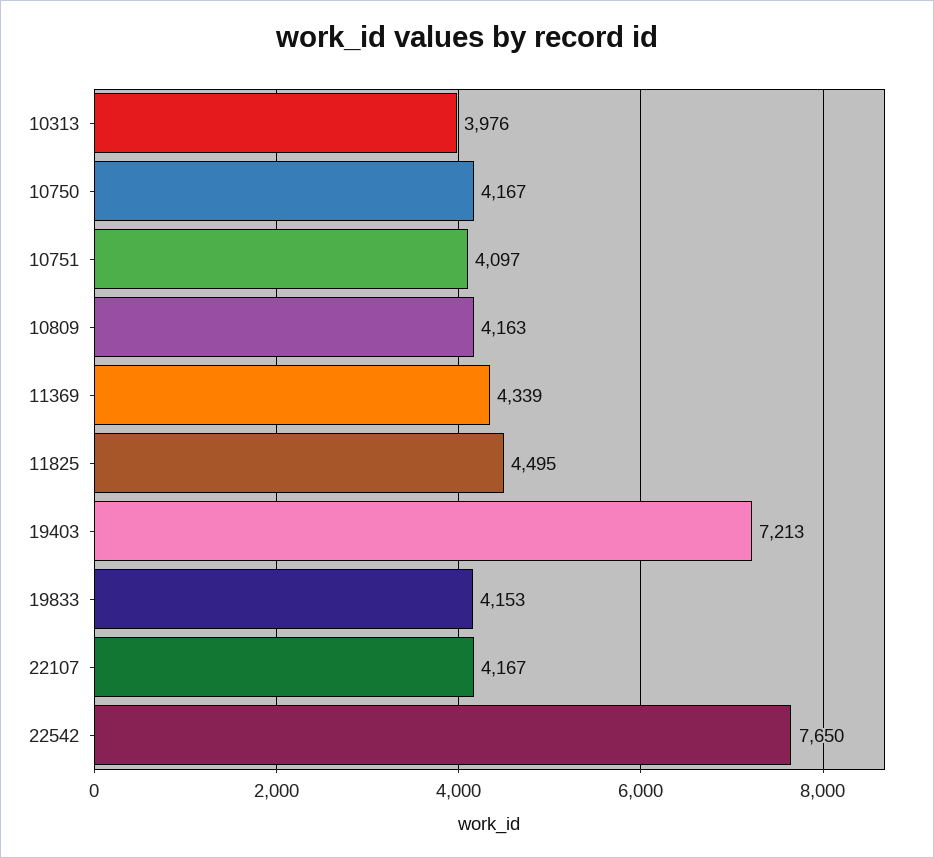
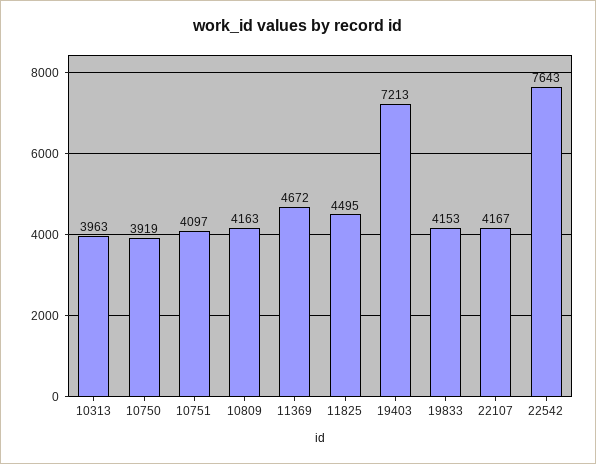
10313: 3976 -> 3963
10750: 4167 -> 3919
11369: 4339 -> 4672
22542: 7650 -> 7643

